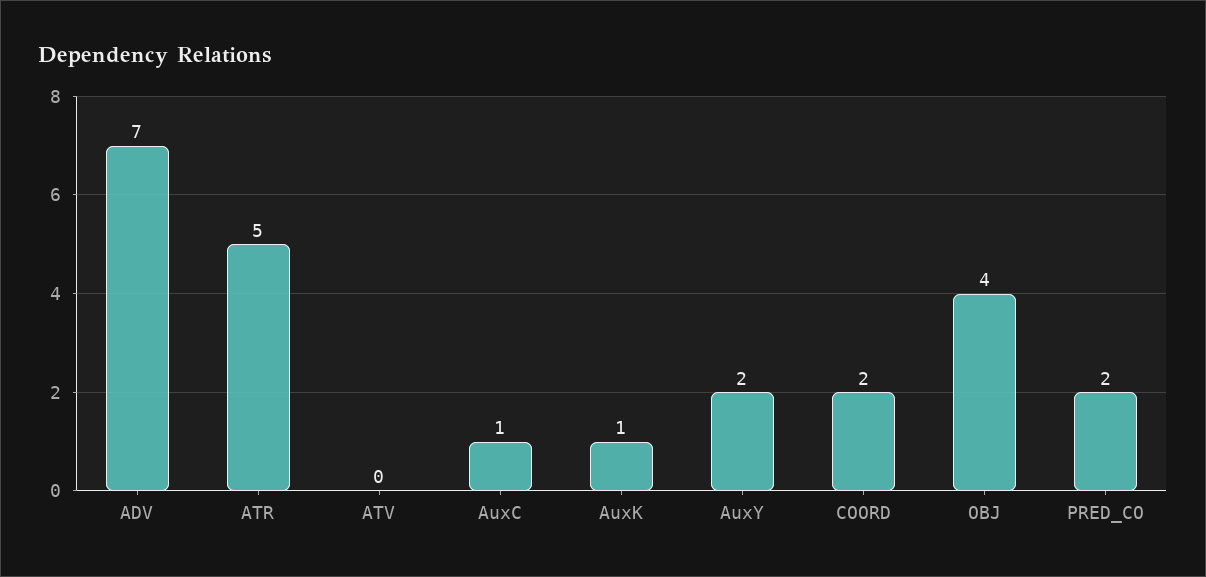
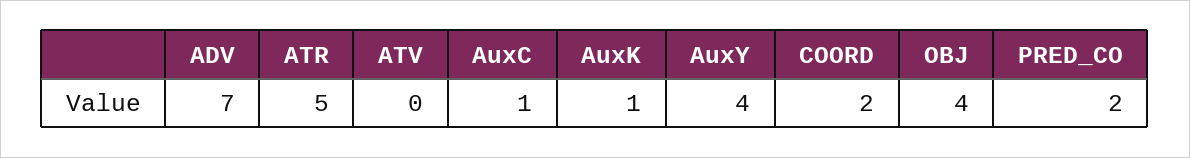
AuxY: 2 -> 4

